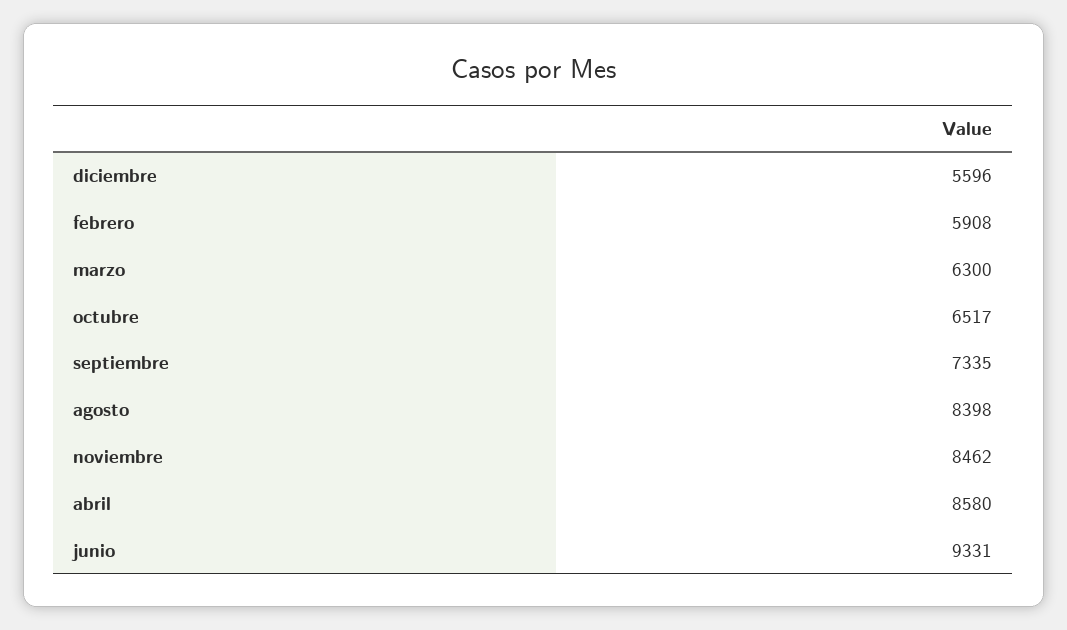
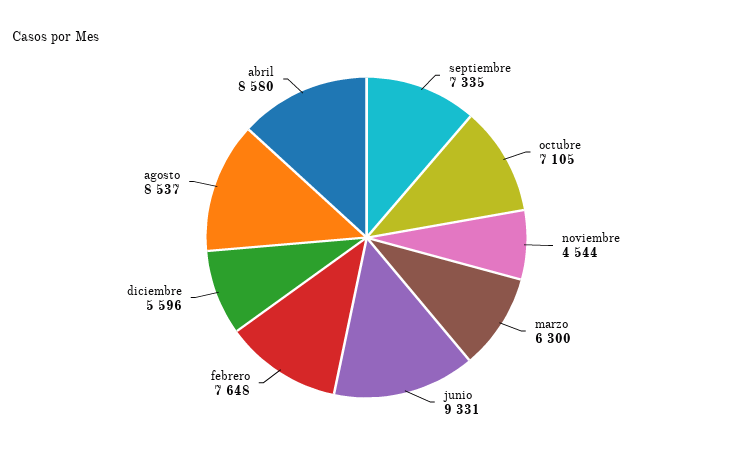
febrero: 5908 -> 7648
octubre: 6517 -> 7105
agosto: 8398 -> 8537
noviembre: 8462 -> 4544

